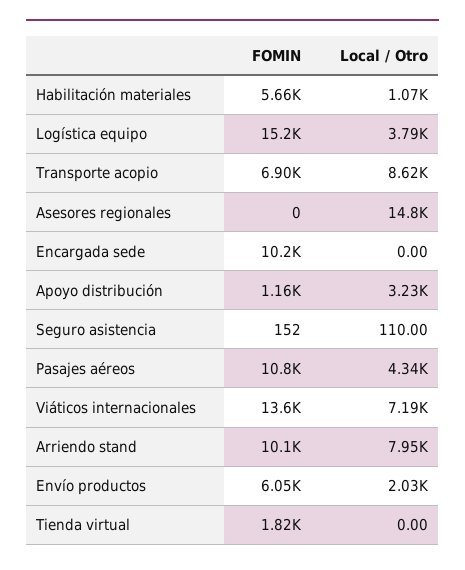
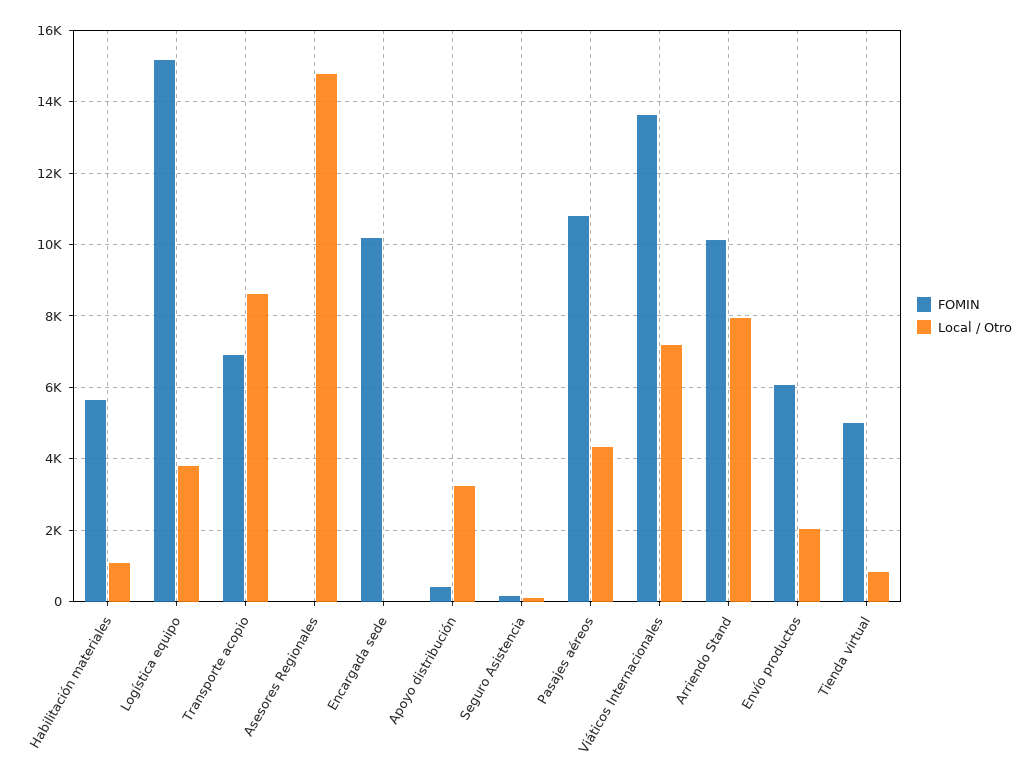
FOMIN, Apoyo distribución: 1160 -> 400
FOMIN, Tienda virtual: 1820 -> 5000
Local / Otro, Tienda virtual: 0 -> 800

